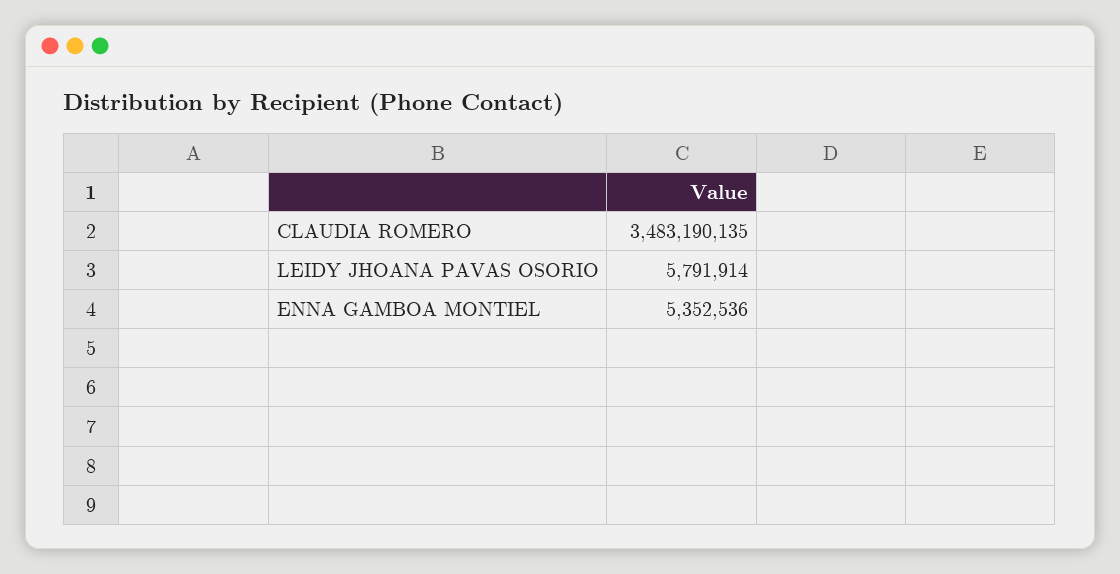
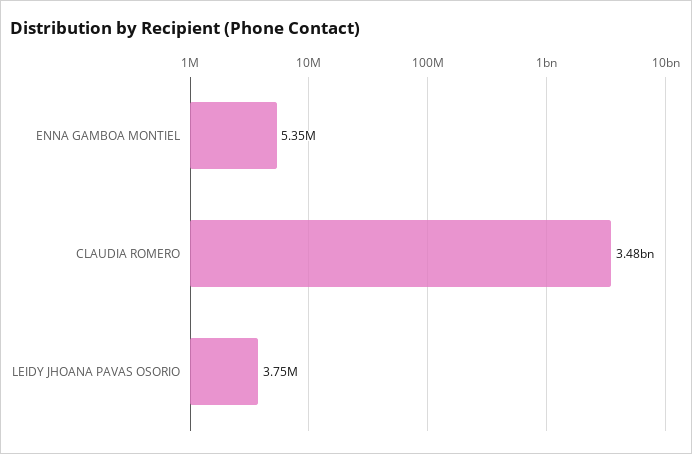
LEIDY JHOANA PAVAS OSORIO: 5791914 -> 3750000

